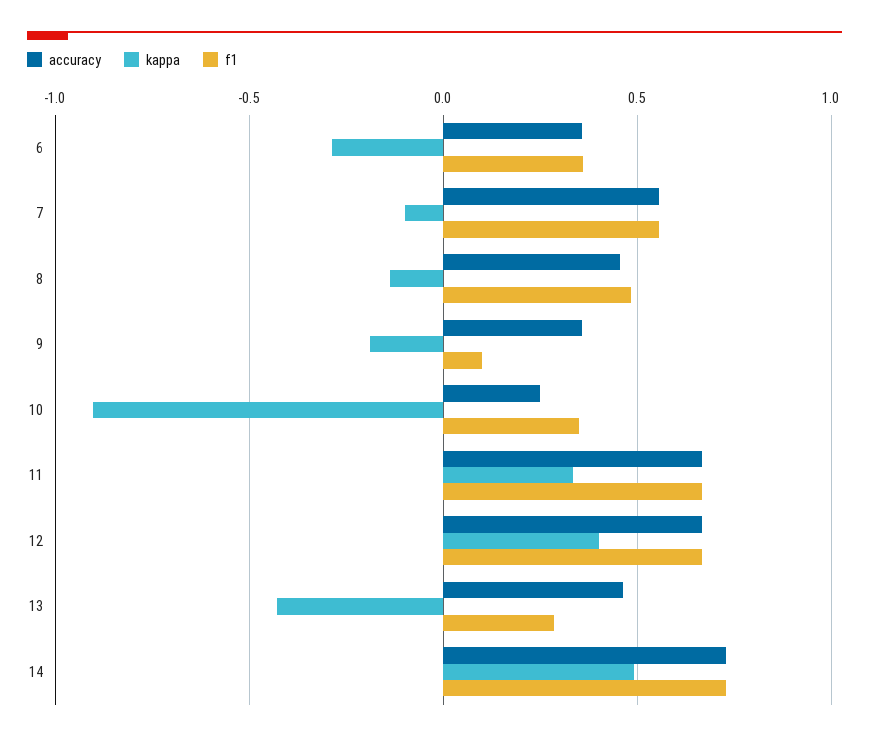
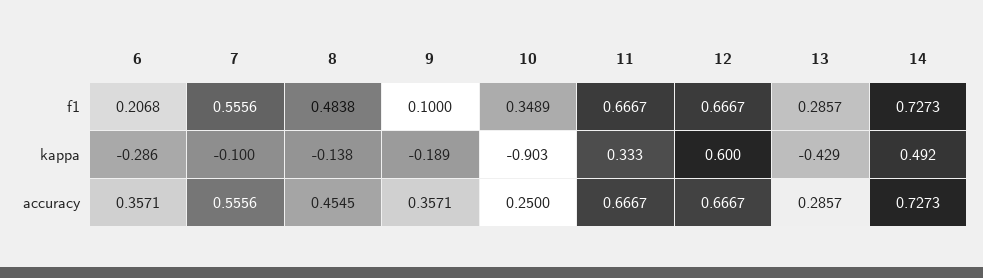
f1, 6: 0.35 -> 0.2068
kappa, 12: 0.4 -> 0.6
accuracy, 13: 0.45 -> 0.2857

